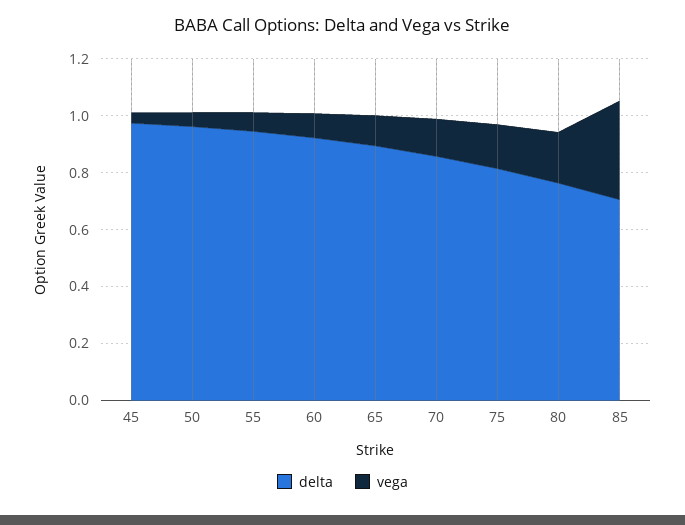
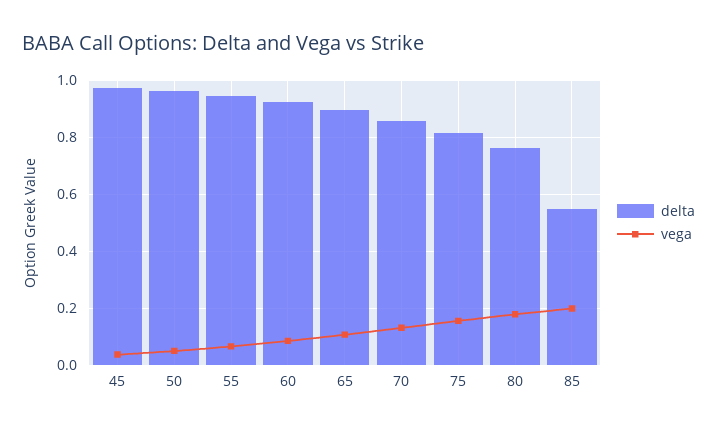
delta, 85: 0.7 -> 0.55
vega, 85: 0.35 -> 0.2

